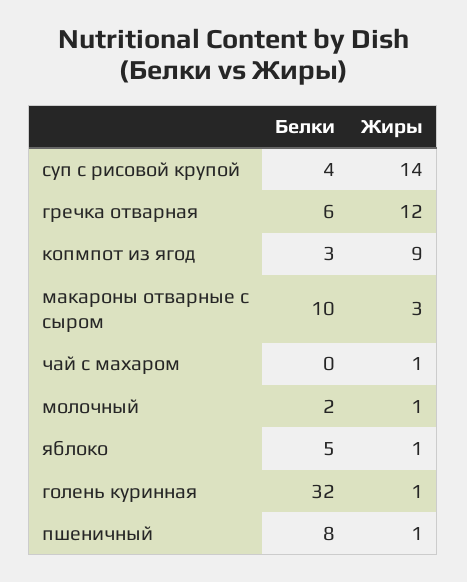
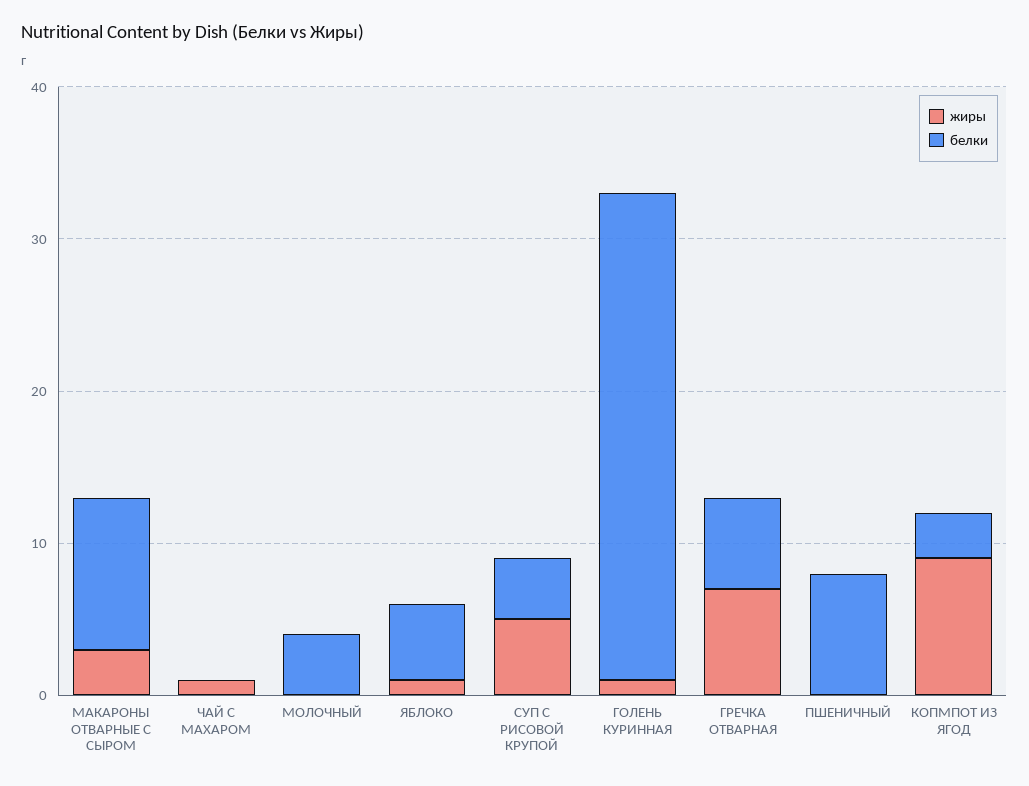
Жиры, суп с рисовой крупой: 14 -> 5
Жиры, гречка отварная: 12 -> 7
Белки, молочный: 2 -> 4
Жиры, молочный: 1 -> 0
Жиры, пшеничный: 1 -> 0

